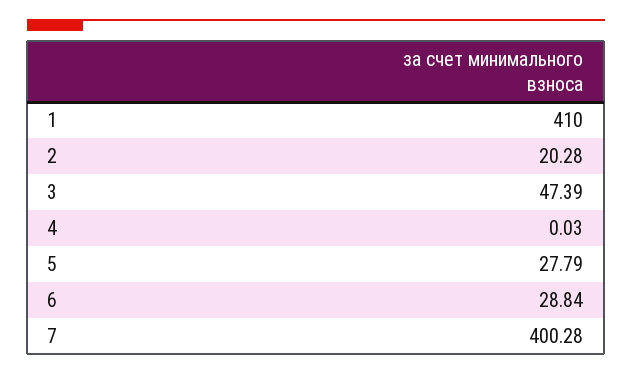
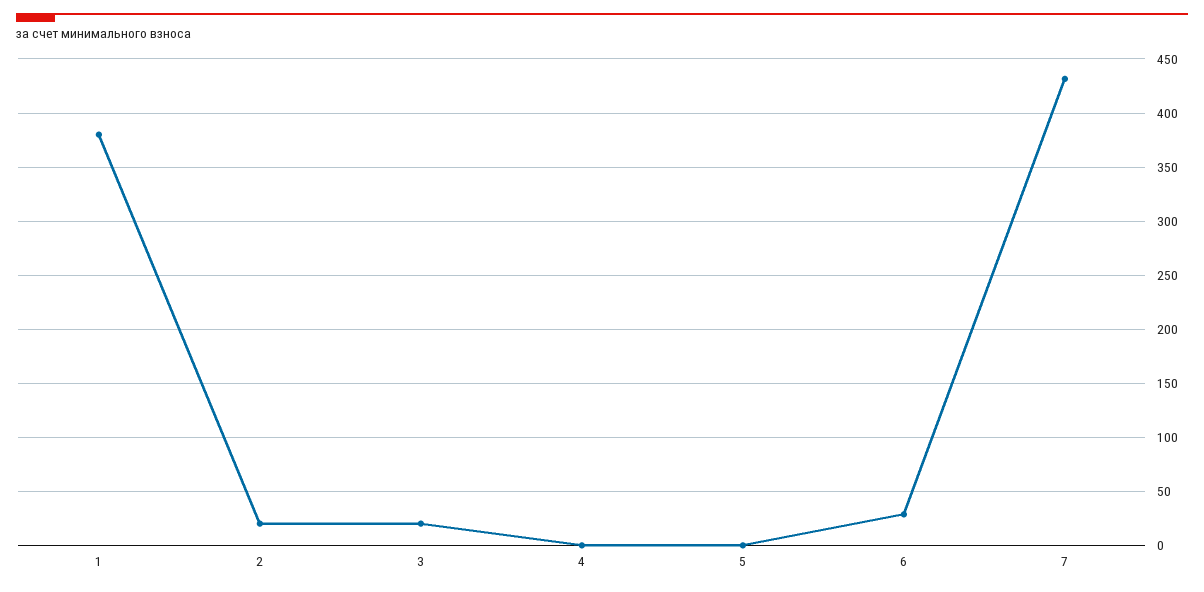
1: 410 -> 380
3: 47.39 -> 20
5: 27.79 -> 0
7: 400.28 -> 430

